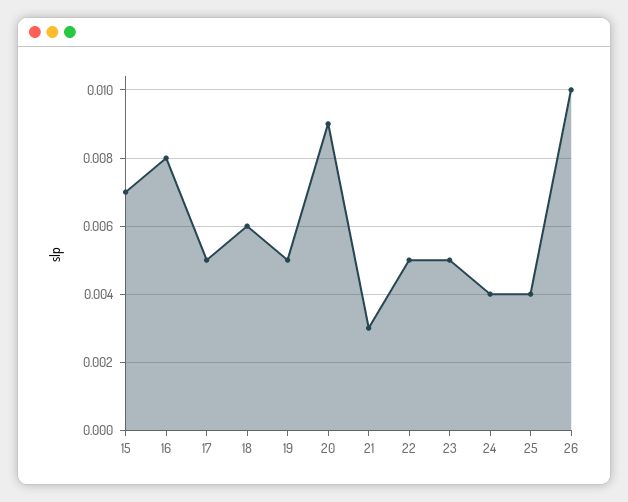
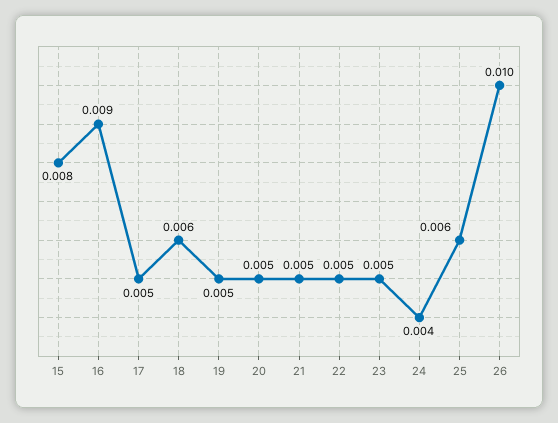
15: 0.007 -> 0.008
16: 0.008 -> 0.009
20: 0.009 -> 0.005
21: 0.003 -> 0.005
25: 0.004 -> 0.006

